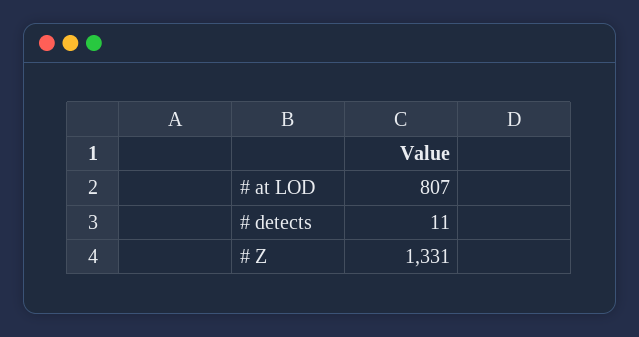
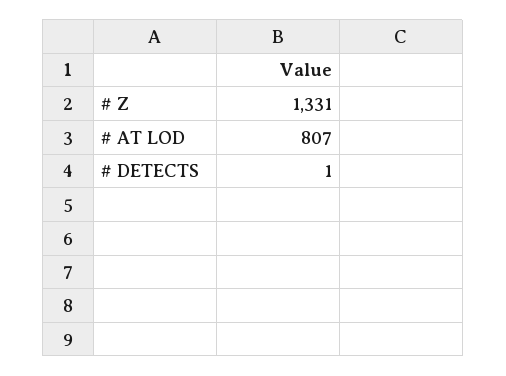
# detects: 11 -> 1

